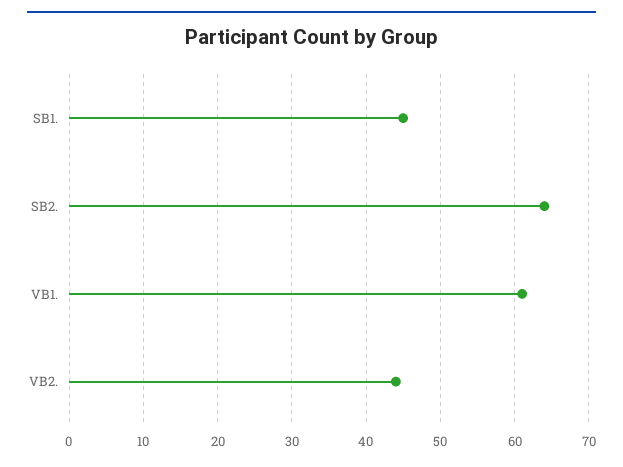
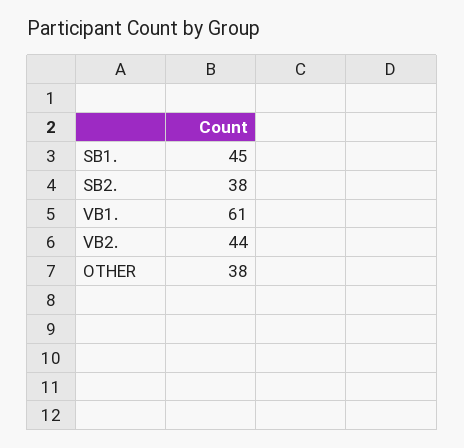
SB2.: 64 -> 38
OTHER: none -> 38

